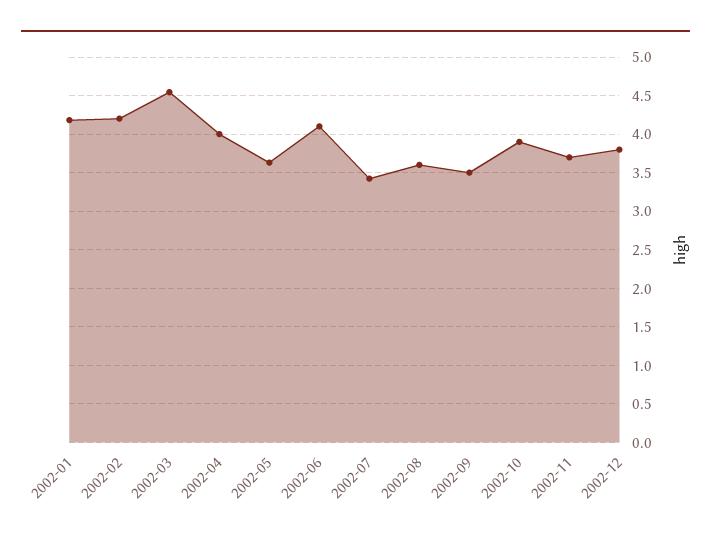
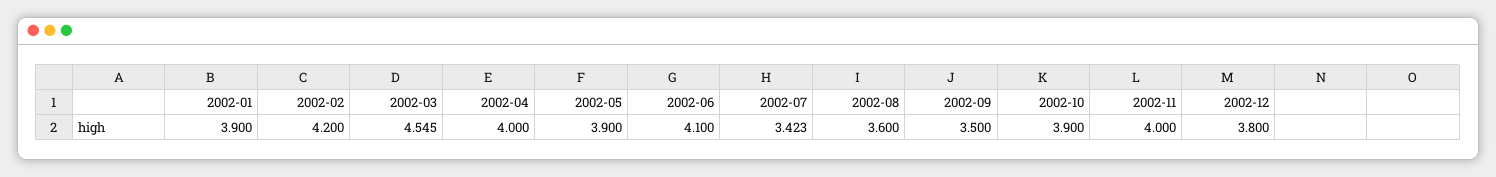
2002-01: 4.2 -> 3.9
2002-05: 3.6 -> 3.9
2002-11: 3.7 -> 4

